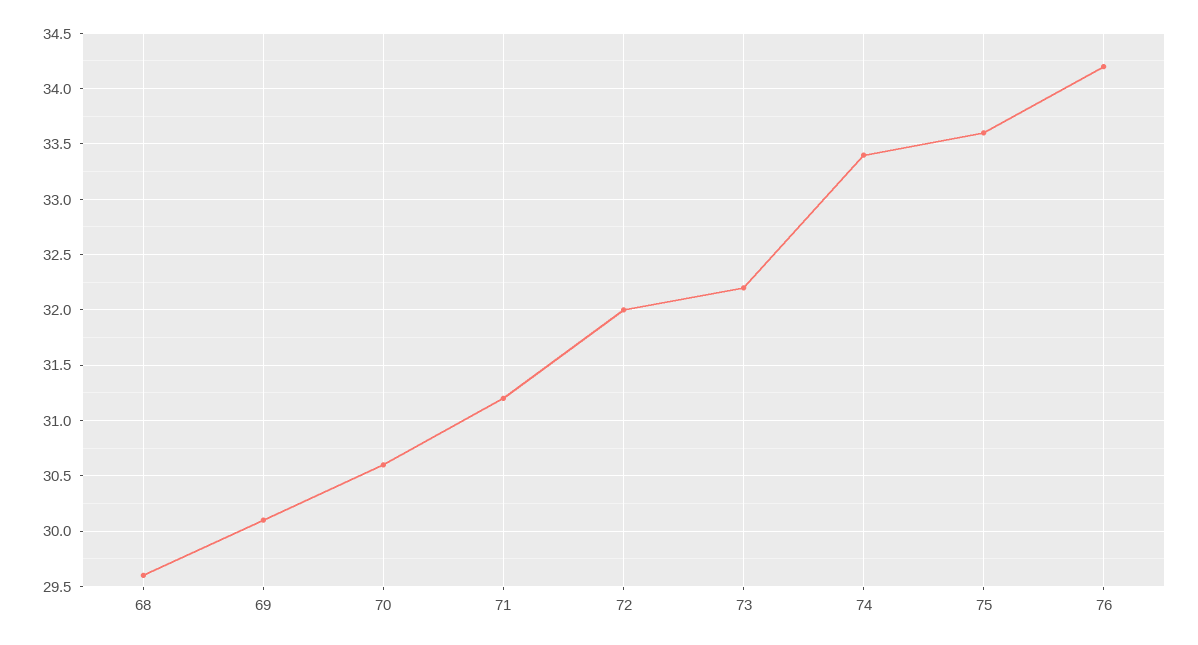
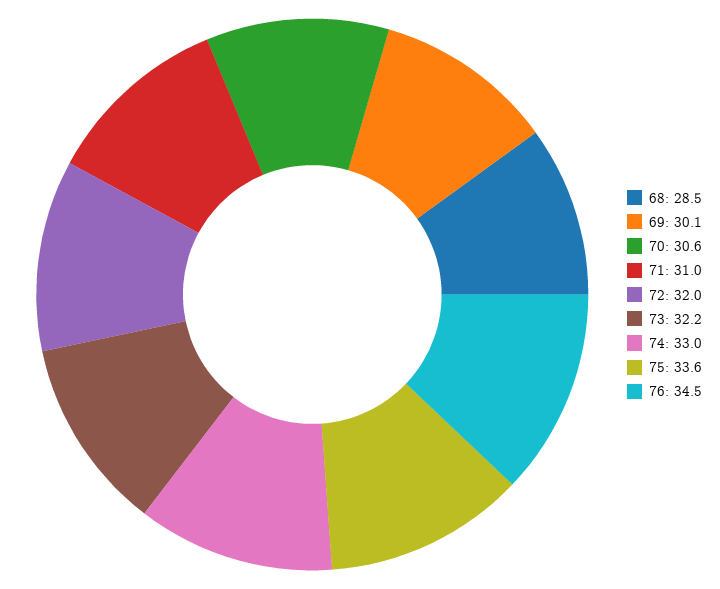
68: 29.6 -> 28.5
71: 31.2 -> 31
74: 33.4 -> 33
76: 34.2 -> 34.5

